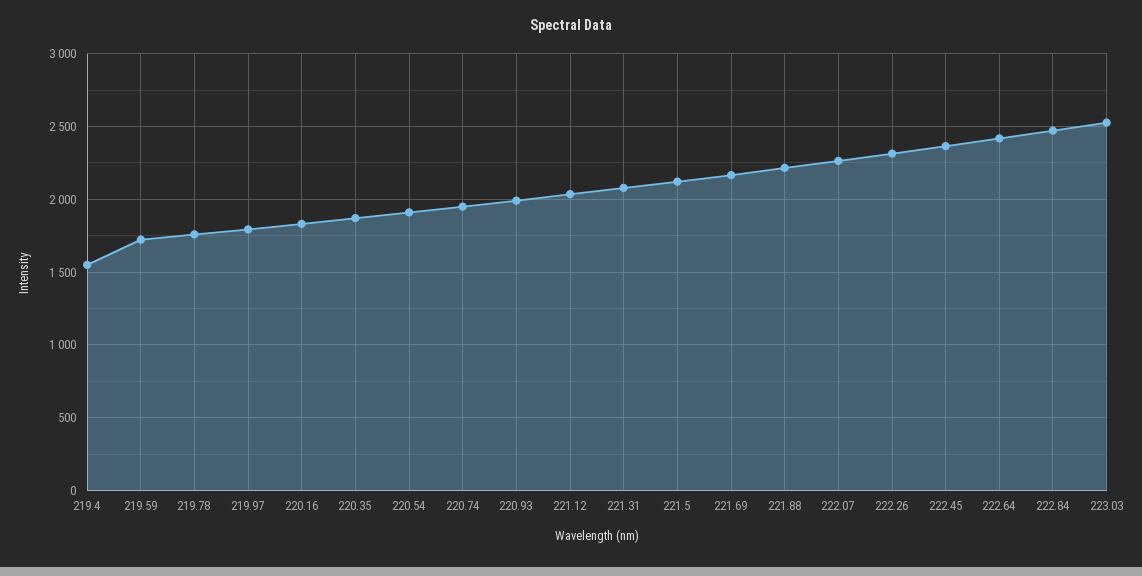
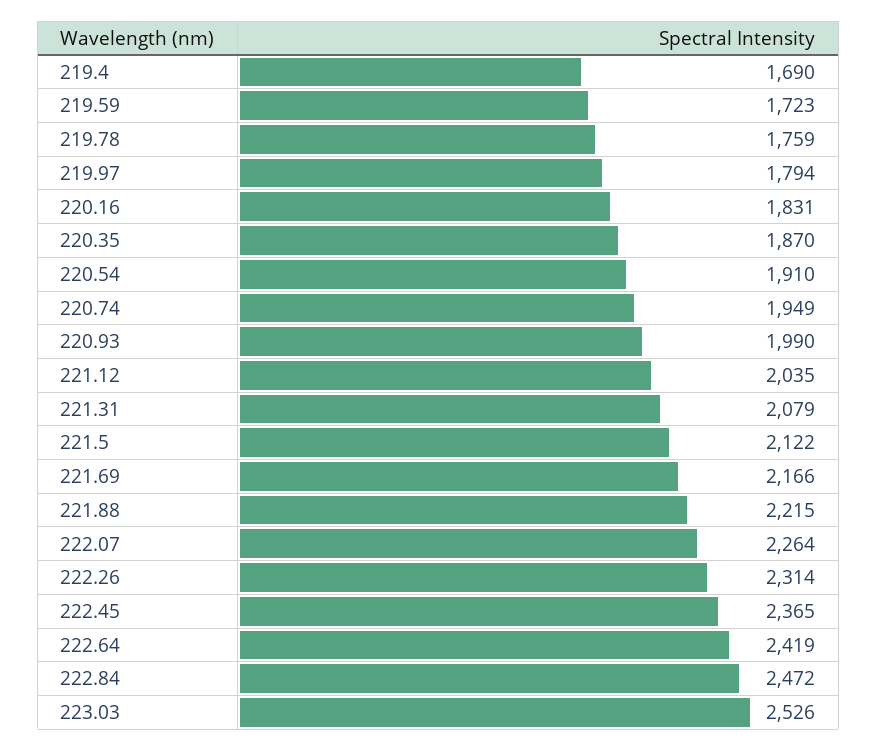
219.4: 1550 -> 1690

